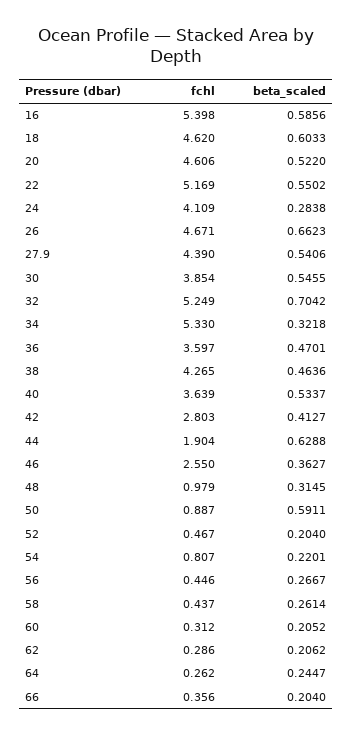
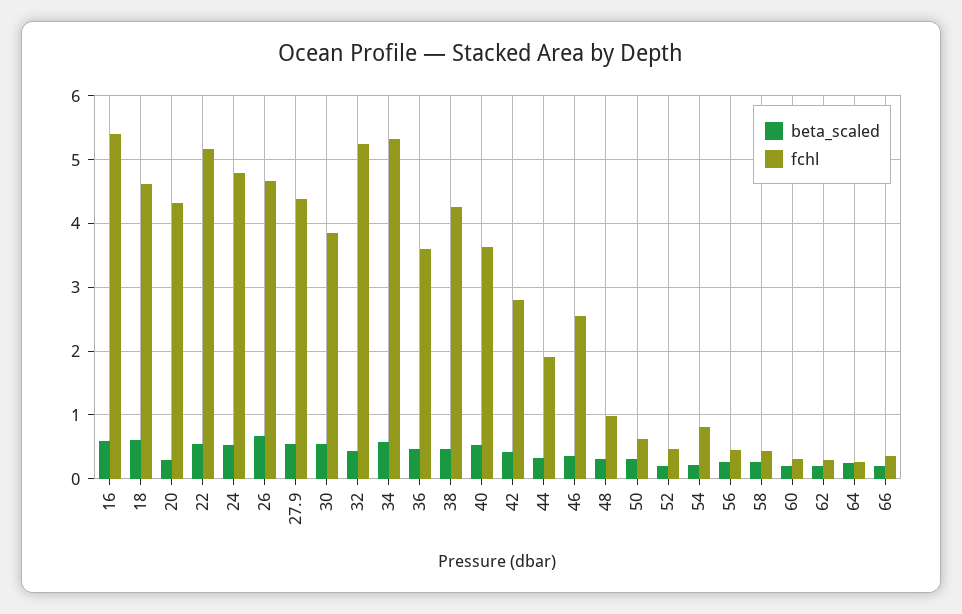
fchl, 20: 4.606 -> 4.3
beta_scaled, 20: 0.522 -> 0.3
fchl, 24: 4.109 -> 4.8
beta_scaled, 24: 0.2838 -> 0.5
beta_scaled, 32: 0.7042 -> 0.4
beta_scaled, 34: 0.3218 -> 0.6
beta_scaled, 44: 0.6288 -> 0.3
fchl, 50: 0.887 -> 0.6
beta_scaled, 50: 0.5911 -> 0.3

